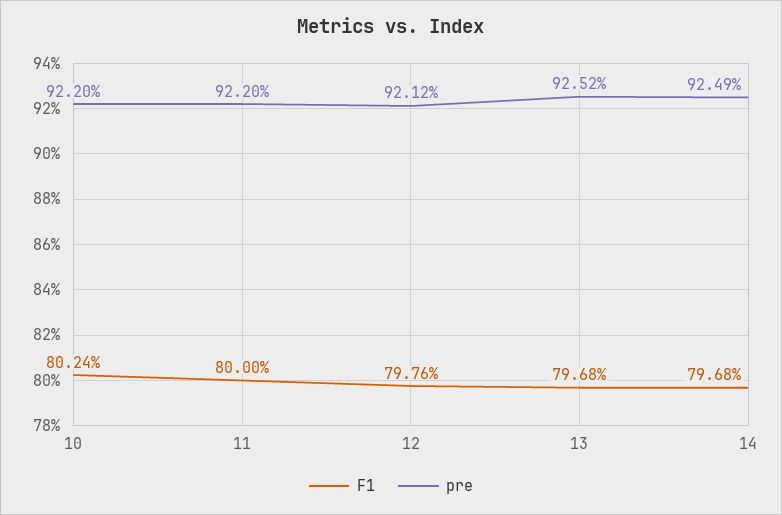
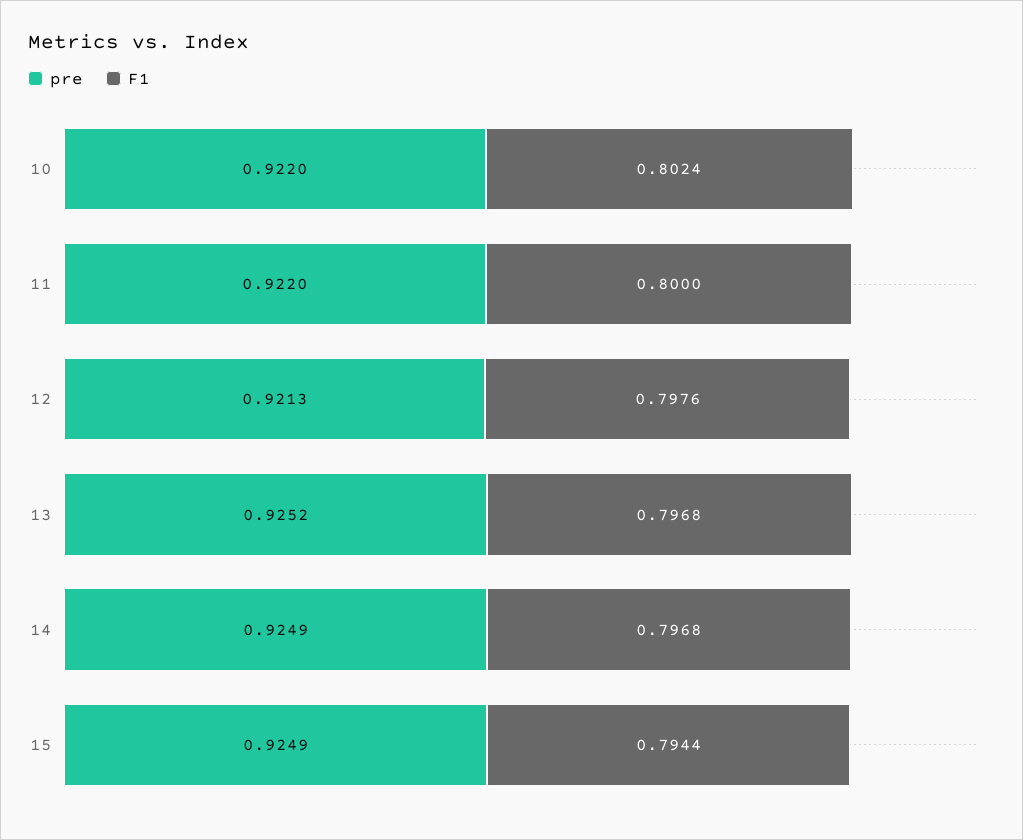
pre, 12: 0.9212 -> 0.9213
pre, 15: none -> 0.9249
F1, 15: none -> 0.7944

